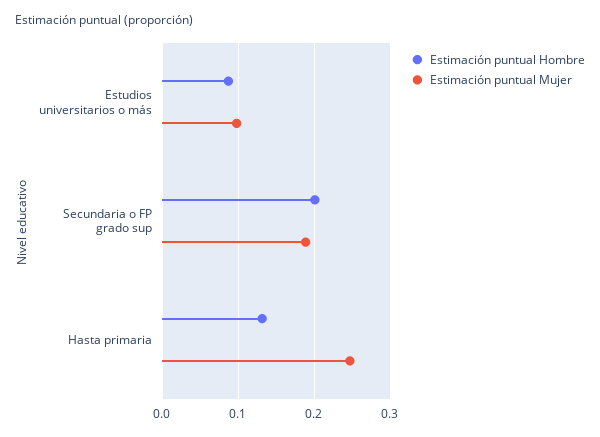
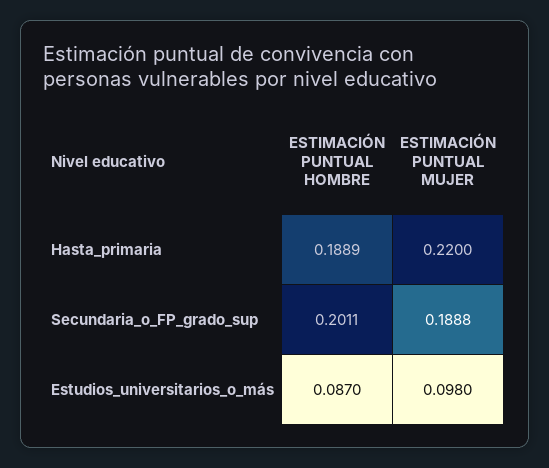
Estimación puntual Hombre, Hasta primaria: 0.13 -> 0.1889
Estimación puntual Mujer, Hasta primaria: 0.25 -> 0.22

